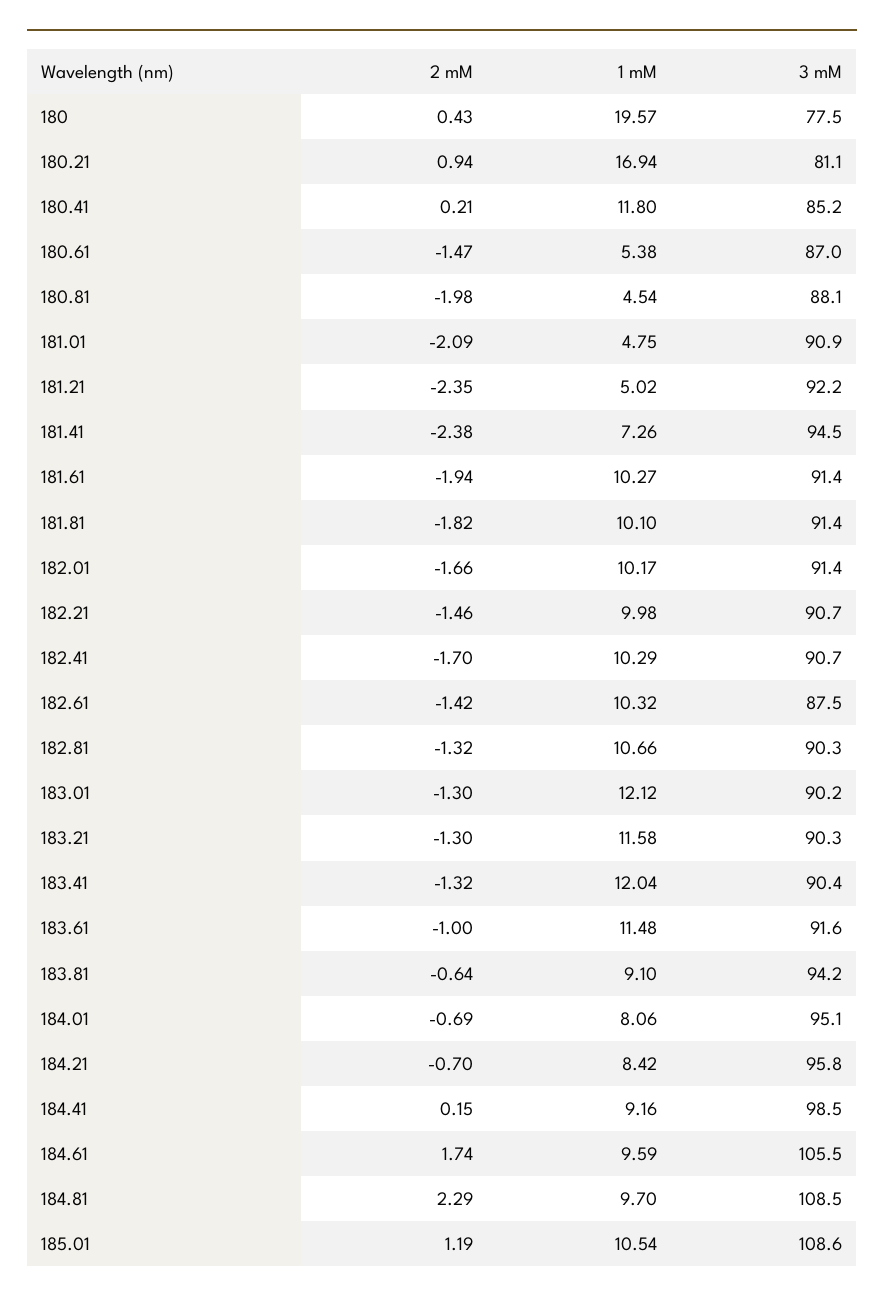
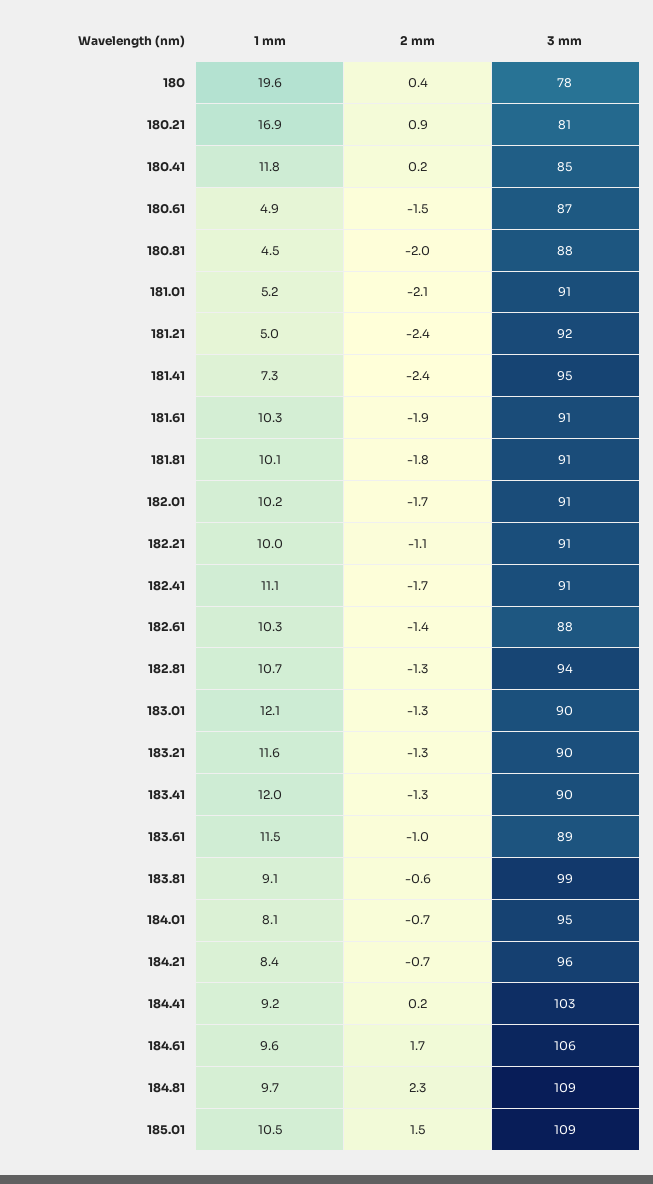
1 mM, 180.61: 5.38 -> 4.9
1 mM, 181.01: 4.75 -> 5.2
2 mM, 182.21: -1.46 -> -1.1
1 mM, 182.41: 10.29 -> 11.1
3 mM, 182.81: 90.3 -> 94
3 mM, 183.61: 91.6 -> 89
3 mM, 183.81: 94.2 -> 99
3 mM, 184.41: 98.5 -> 103
2 mM, 185.01: 1.19 -> 1.5

